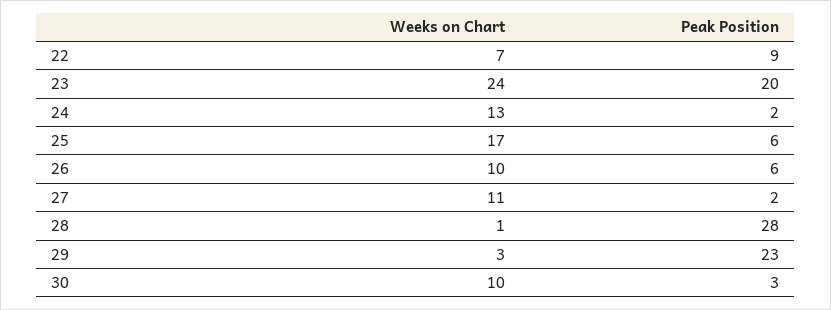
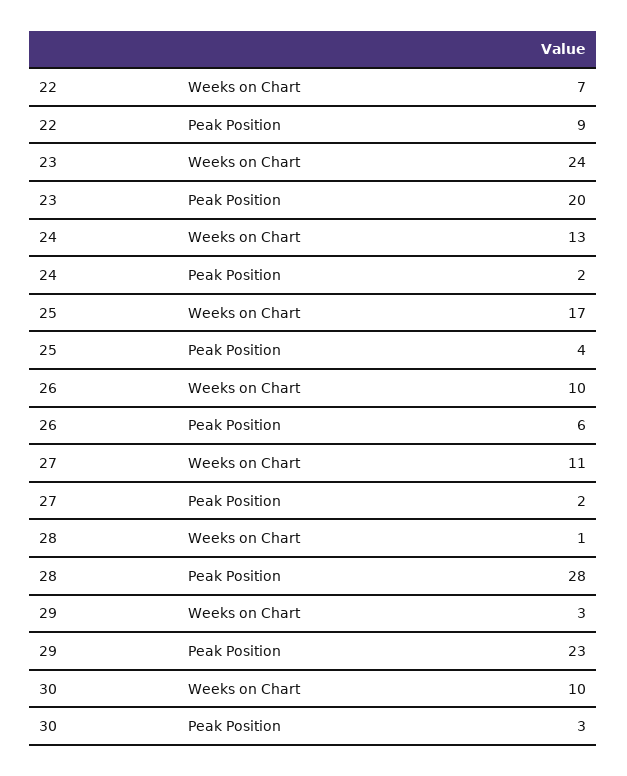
Peak Position, 25: 6 -> 4

